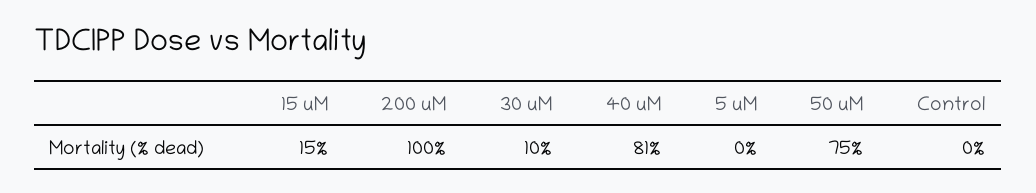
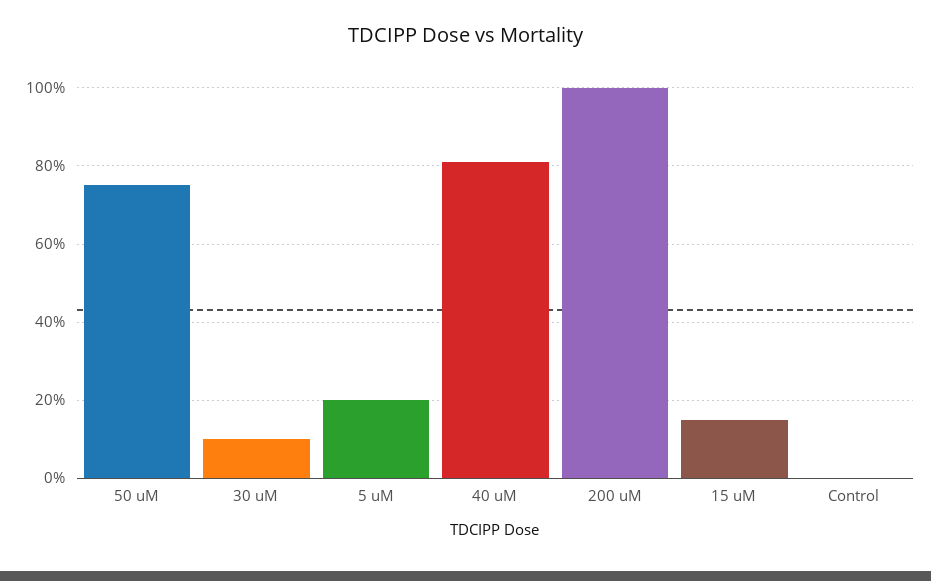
5 uM: 0 -> 20

